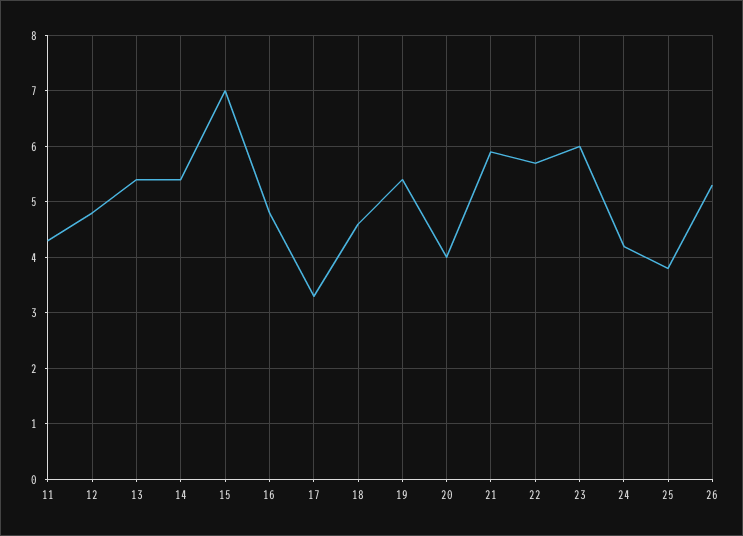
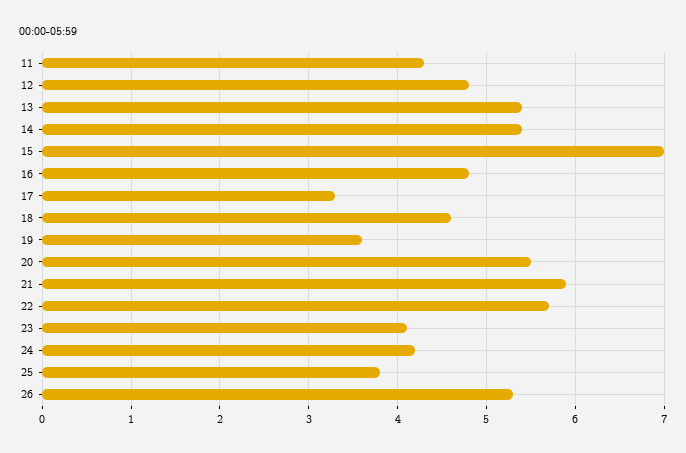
19: 5.5 -> 3.6
20: 4 -> 5.5
23: 6 -> 4.1

